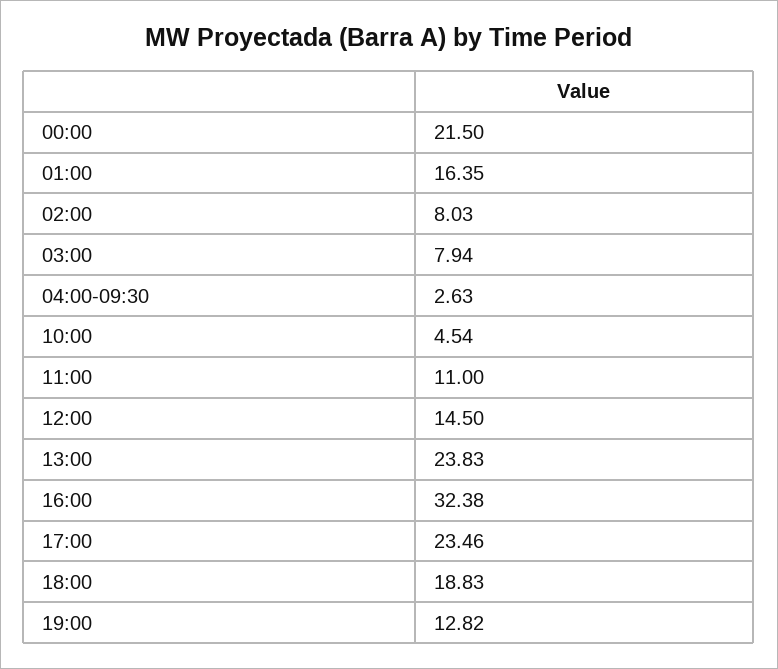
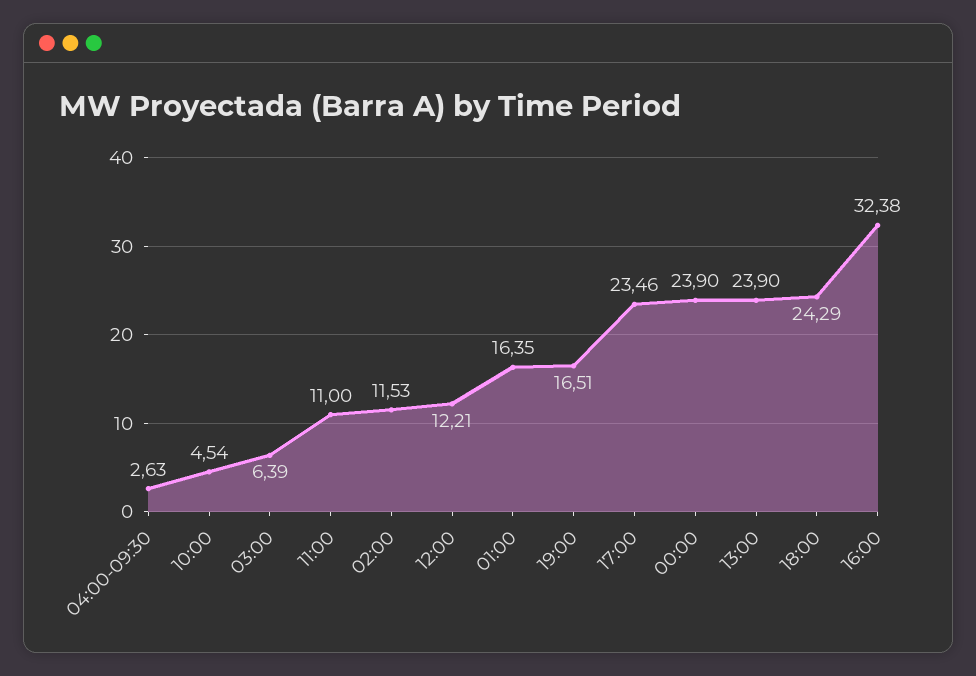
00:00: 21.5 -> 23.9
02:00: 8.03 -> 11.53
03:00: 7.94 -> 6.39
12:00: 14.5 -> 12.21
13:00: 23.83 -> 23.9
18:00: 18.83 -> 24.29
19:00: 12.82 -> 16.51

